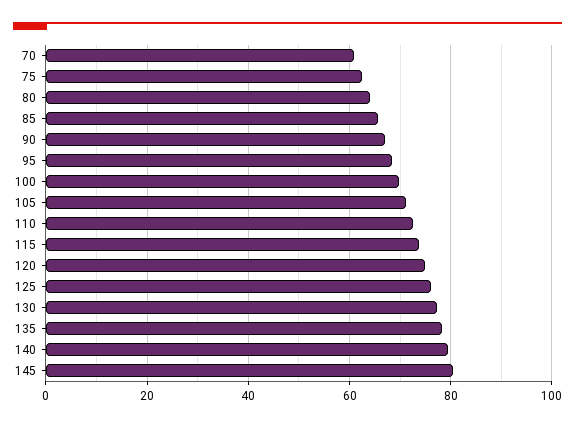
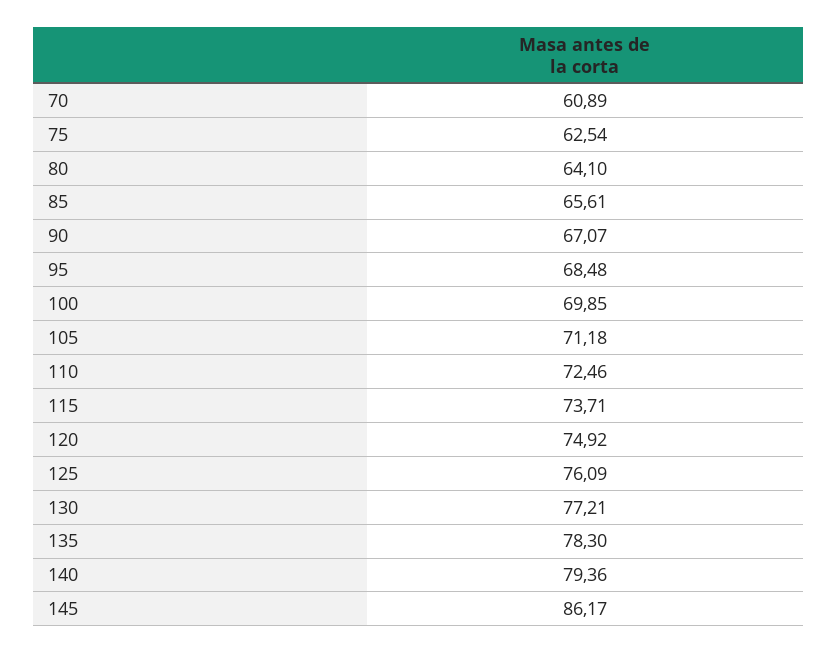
145: 80 -> 86.17

